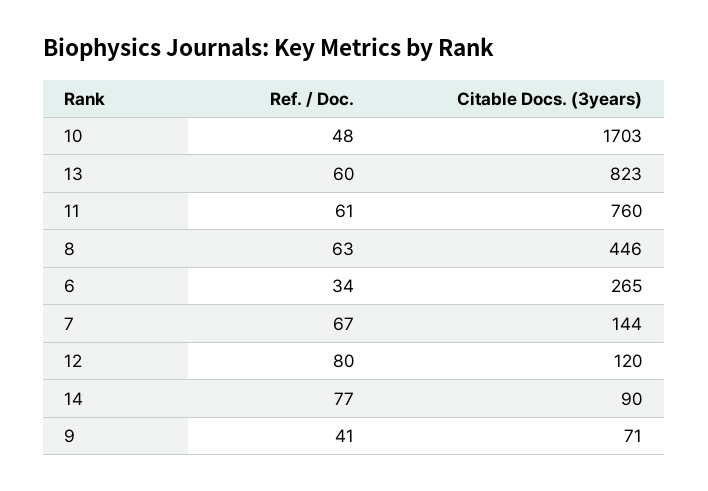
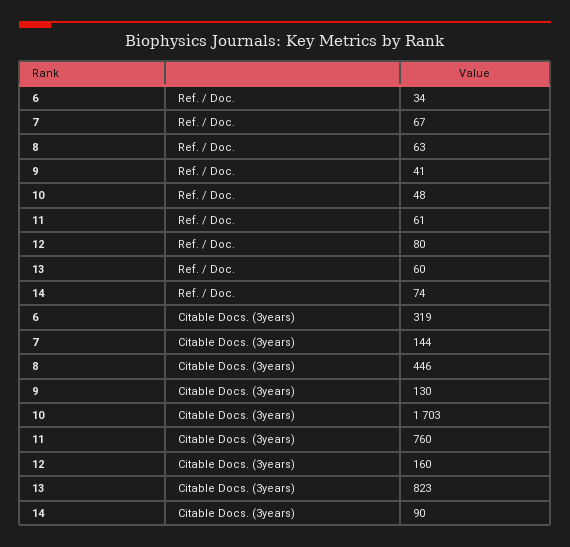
Citable Docs. (3years), 6: 265 -> 319
Citable Docs. (3years), 12: 120 -> 160
Ref. / Doc., 14: 77 -> 74
Citable Docs. (3years), 9: 71 -> 130

